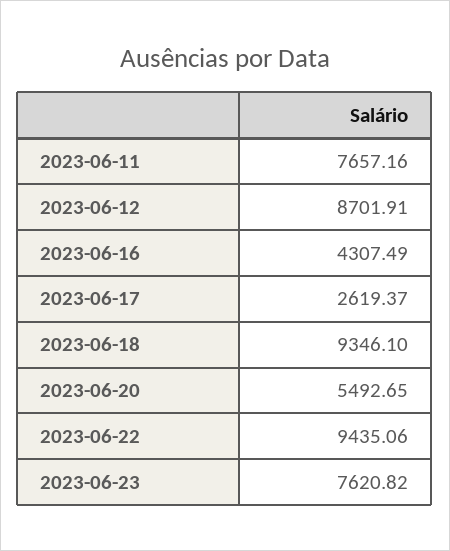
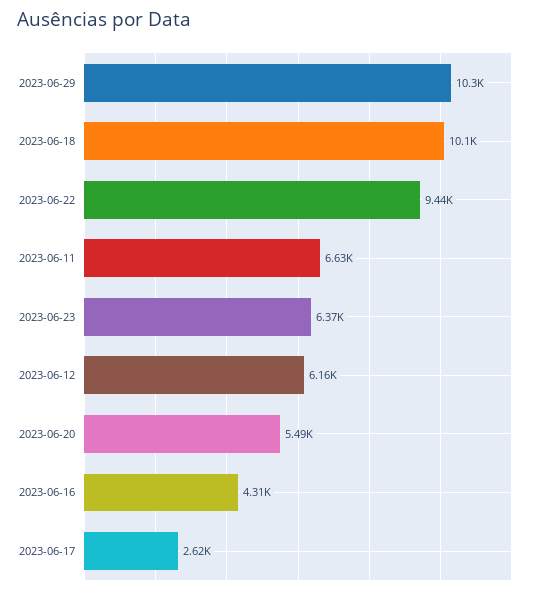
2023-06-11: 7657.16 -> 6630
2023-06-12: 8701.91 -> 6160
2023-06-18: 9346.1 -> 10100
2023-06-23: 7620.82 -> 6370
2023-06-29: none -> 10300

